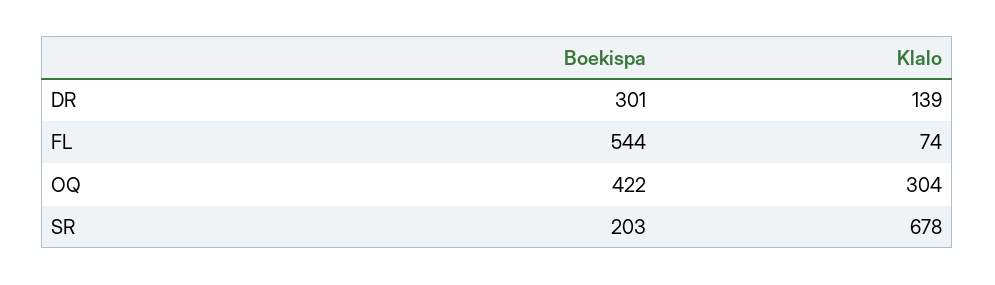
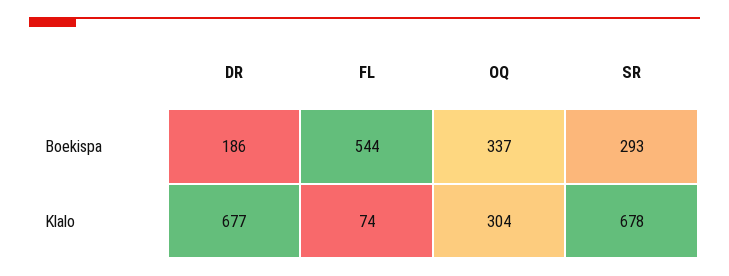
Boekispa, DR: 301 -> 186
Klalo, DR: 139 -> 677
Boekispa, OQ: 422 -> 337
Boekispa, SR: 203 -> 293

